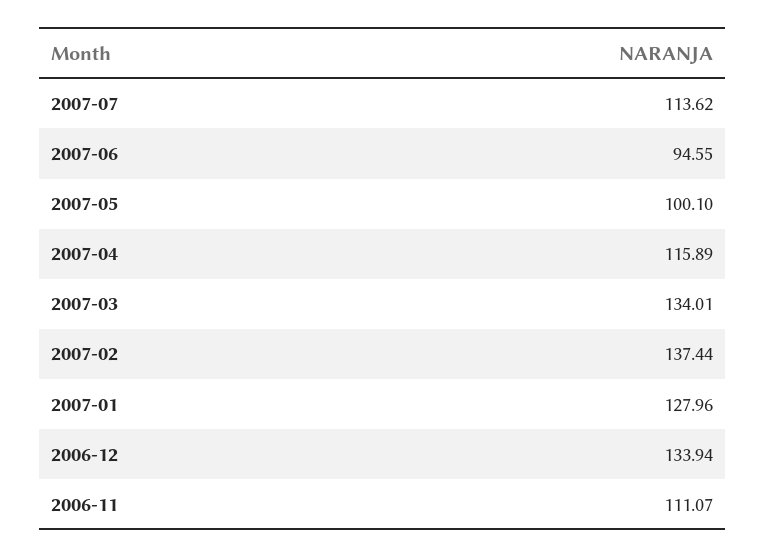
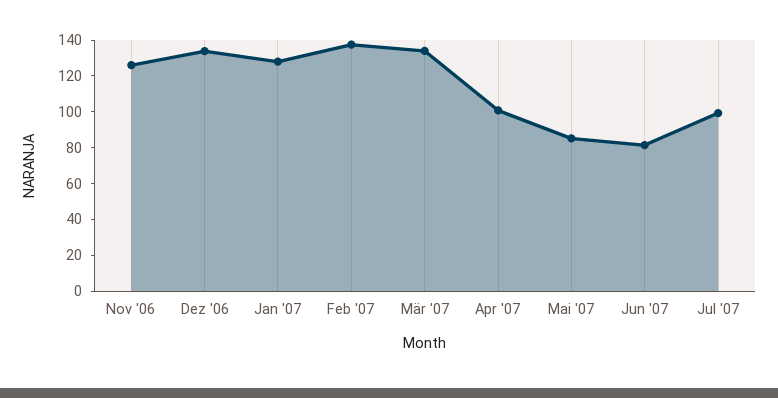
2007-07: 113.62 -> 100
2007-06: 94.55 -> 80
2007-05: 100.1 -> 85
2007-04: 115.89 -> 100
2006-11: 111.07 -> 125

